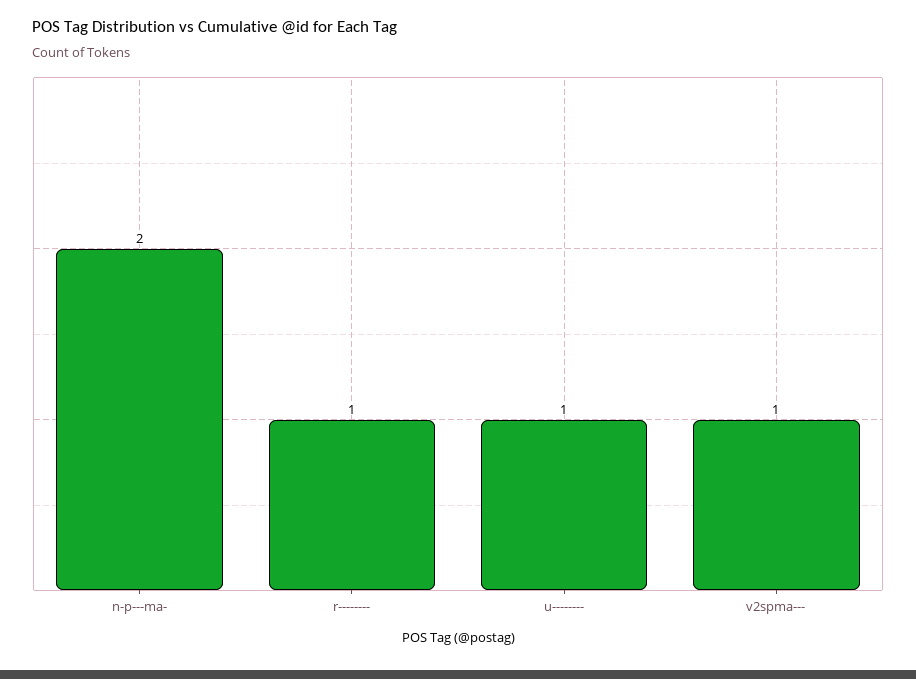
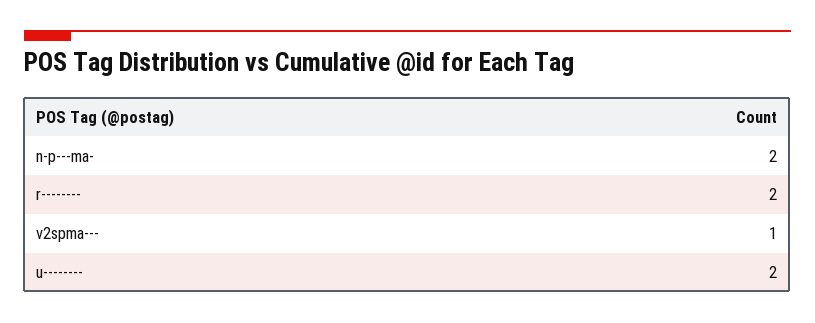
r--------: 1 -> 2
u--------: 1 -> 2

